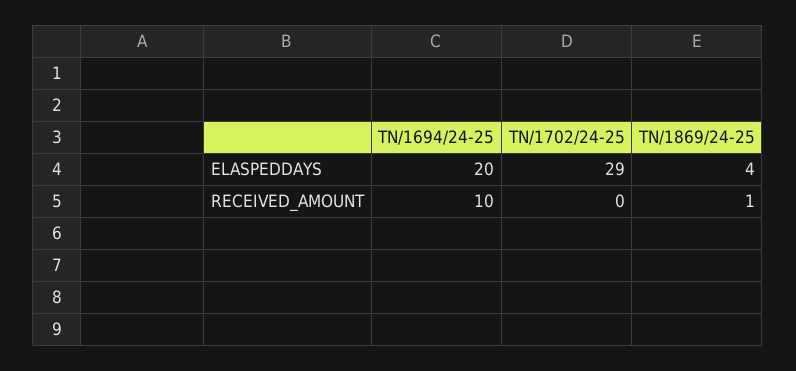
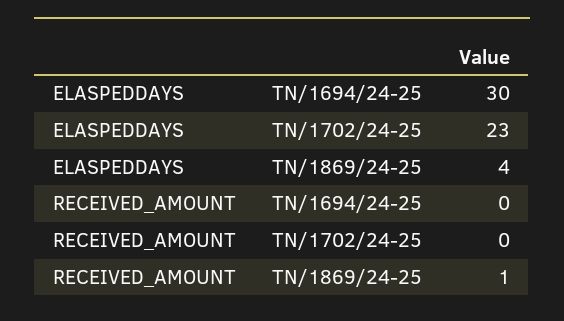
TN/1694/24-25, ELASPEDDAYS: 20 -> 30
TN/1702/24-25, ELASPEDDAYS: 29 -> 23
TN/1694/24-25, RECEIVED_AMOUNT: 10 -> 0

